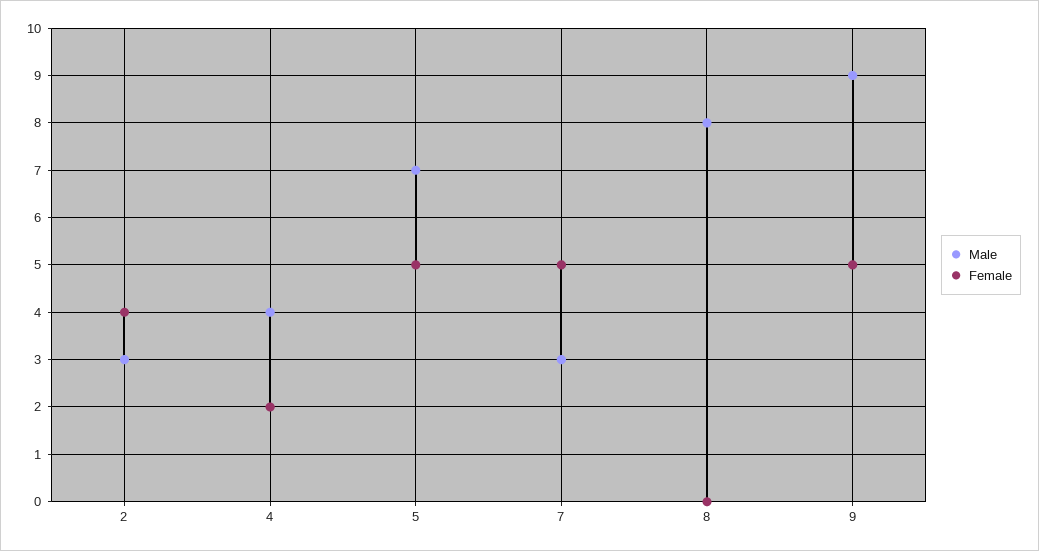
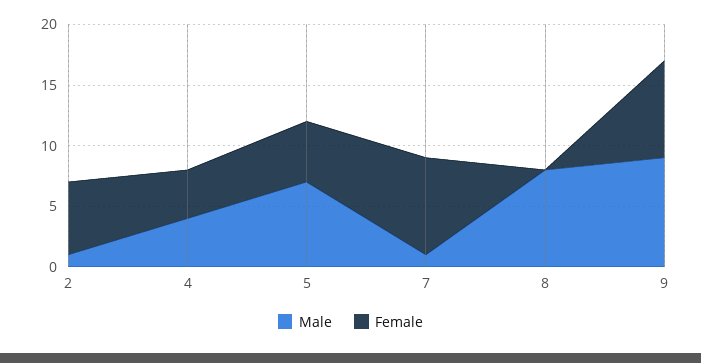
Male, 2: 3 -> 1
Female, 2: 4 -> 6
Female, 4: 2 -> 4
Male, 7: 3 -> 1
Female, 7: 5 -> 8
Female, 9: 5 -> 8

